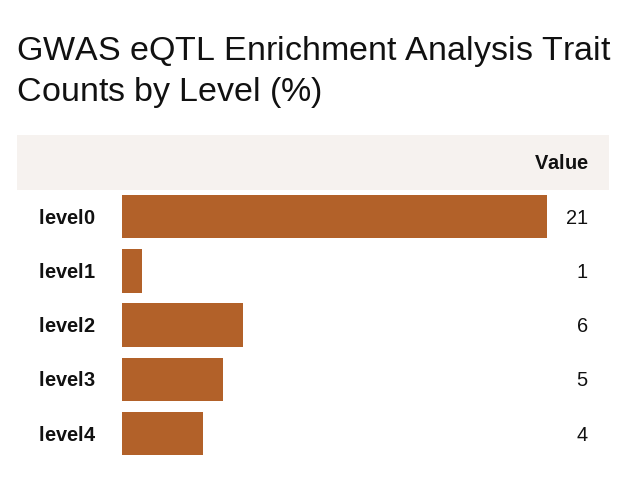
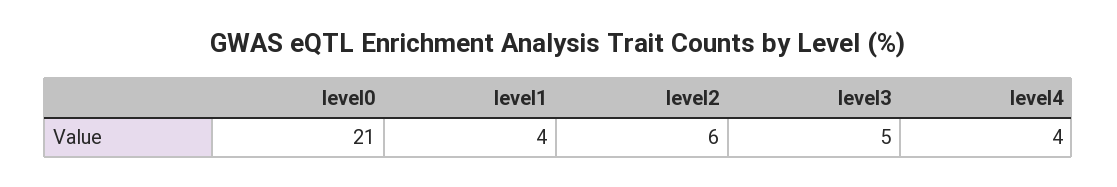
level1: 1 -> 4

